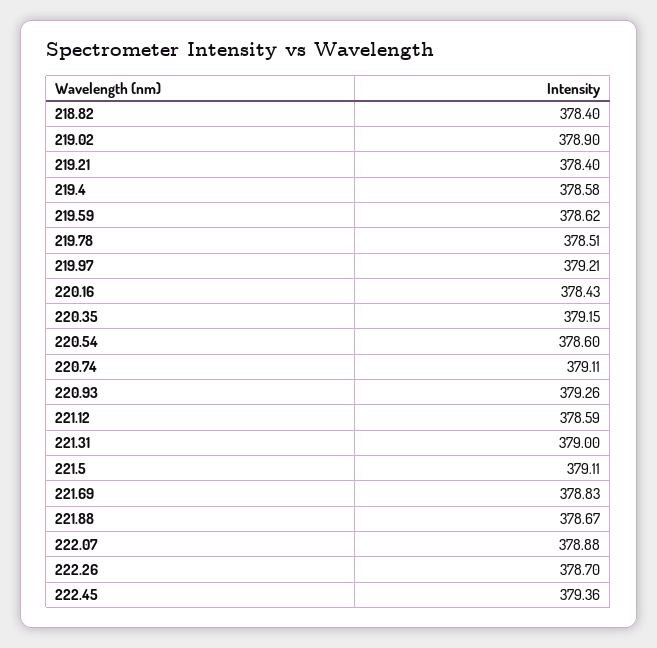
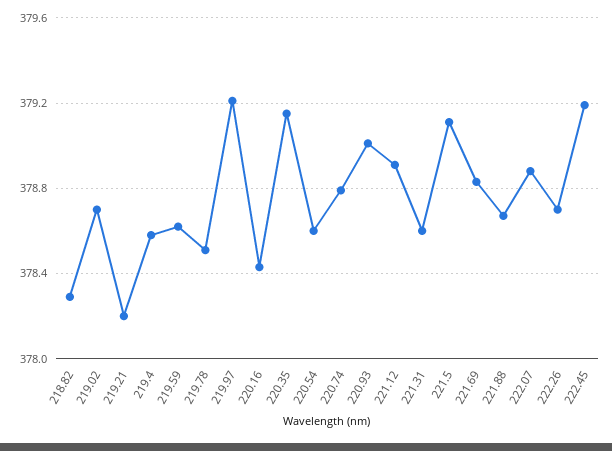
218.82: 378.4 -> 378.3
219.02: 378.9 -> 378.7
219.21: 378.4 -> 378.2
220.74: 379.11 -> 378.8
220.93: 379.26 -> 379
221.12: 378.59 -> 378.9
221.31: 379 -> 378.6
222.45: 379.36 -> 379.2

